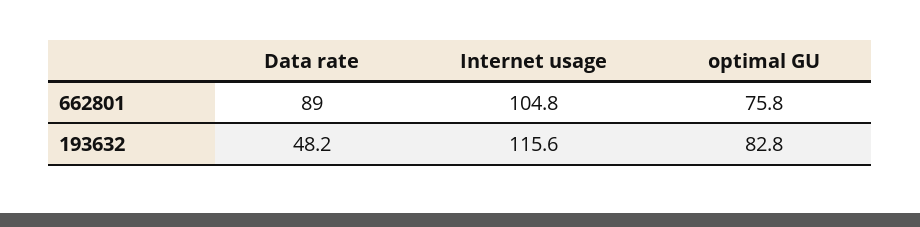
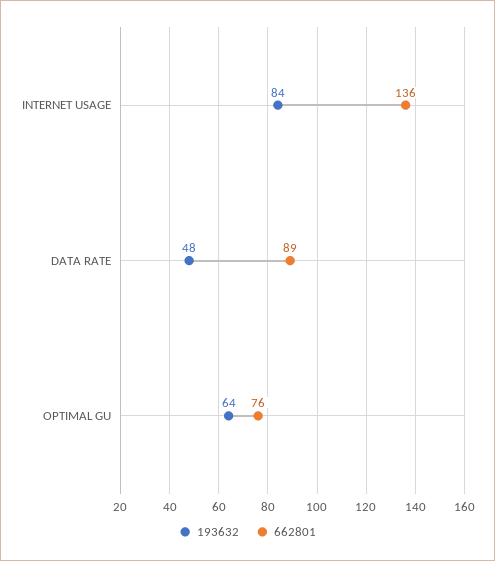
662801, Internet usage: 104.8 -> 136
193632, Internet usage: 115.6 -> 84
193632, optimal GU: 82.8 -> 64

